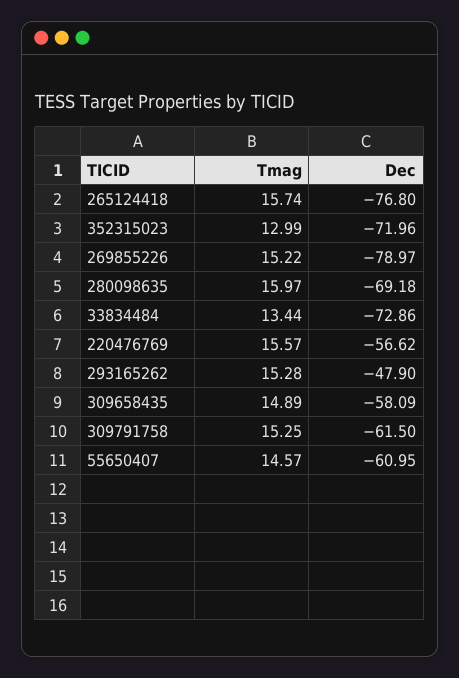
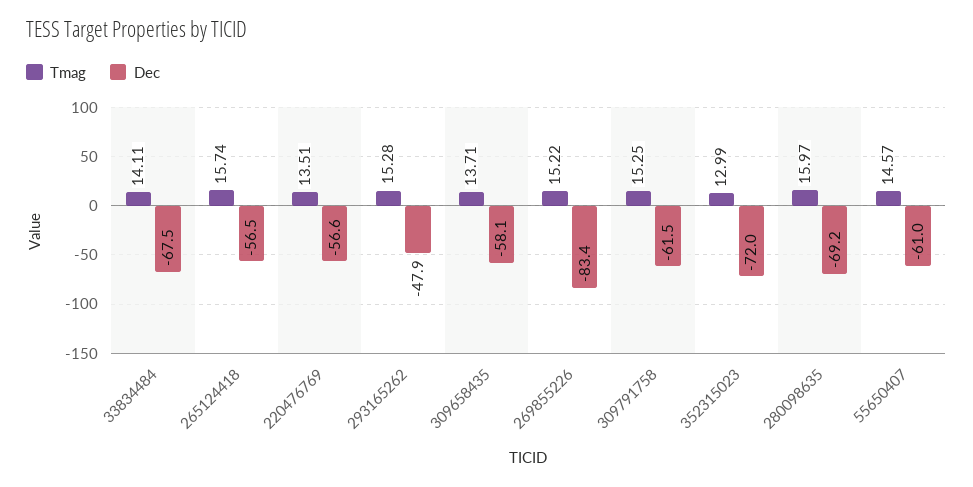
Dec, 265124418: -76.8 -> -56.5
Dec, 269855226: -78.97 -> -83.4
Tmag, 33834484: 13.44 -> 14.11
Dec, 33834484: -72.86 -> -67.5
Tmag, 220476769: 15.57 -> 13.51
Tmag, 309658435: 14.89 -> 13.71

